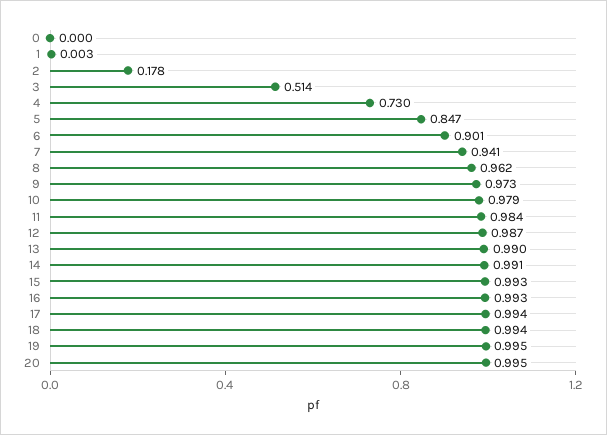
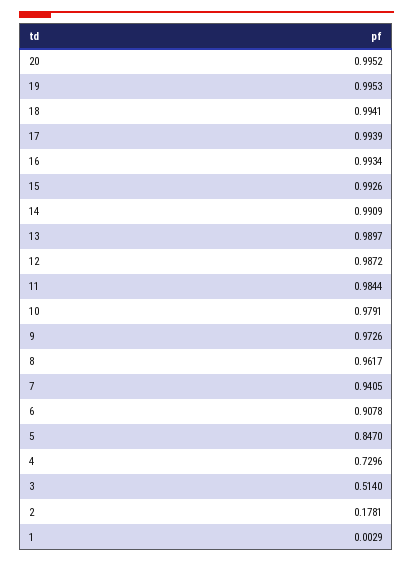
0: 0 -> none
6: 0.901 -> 0.9078

